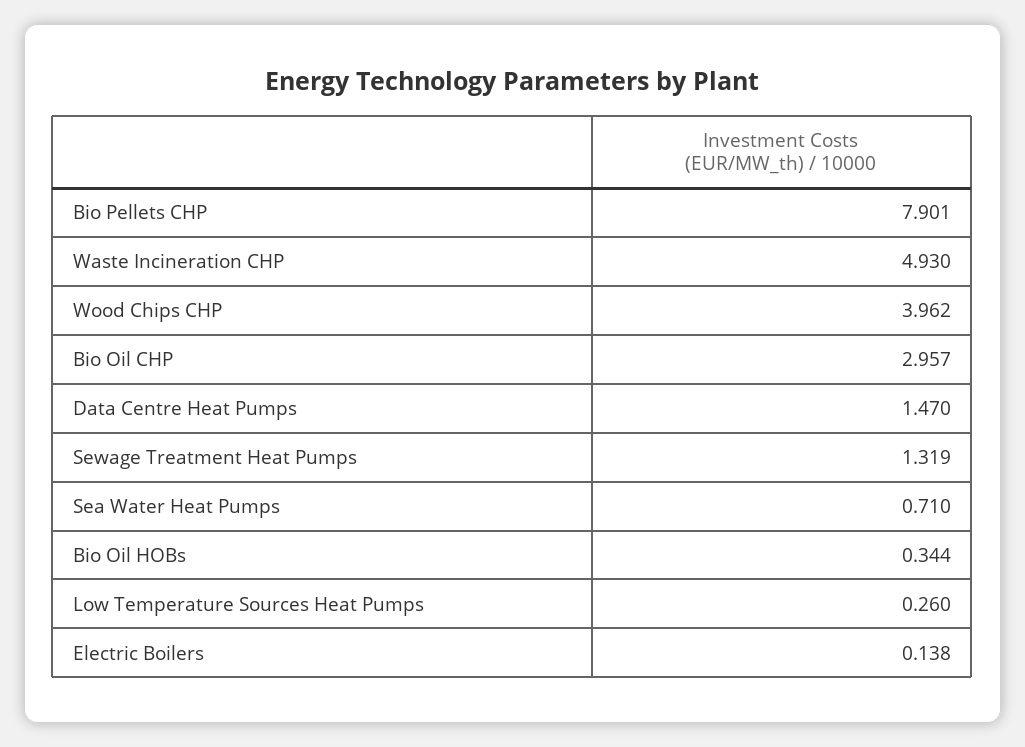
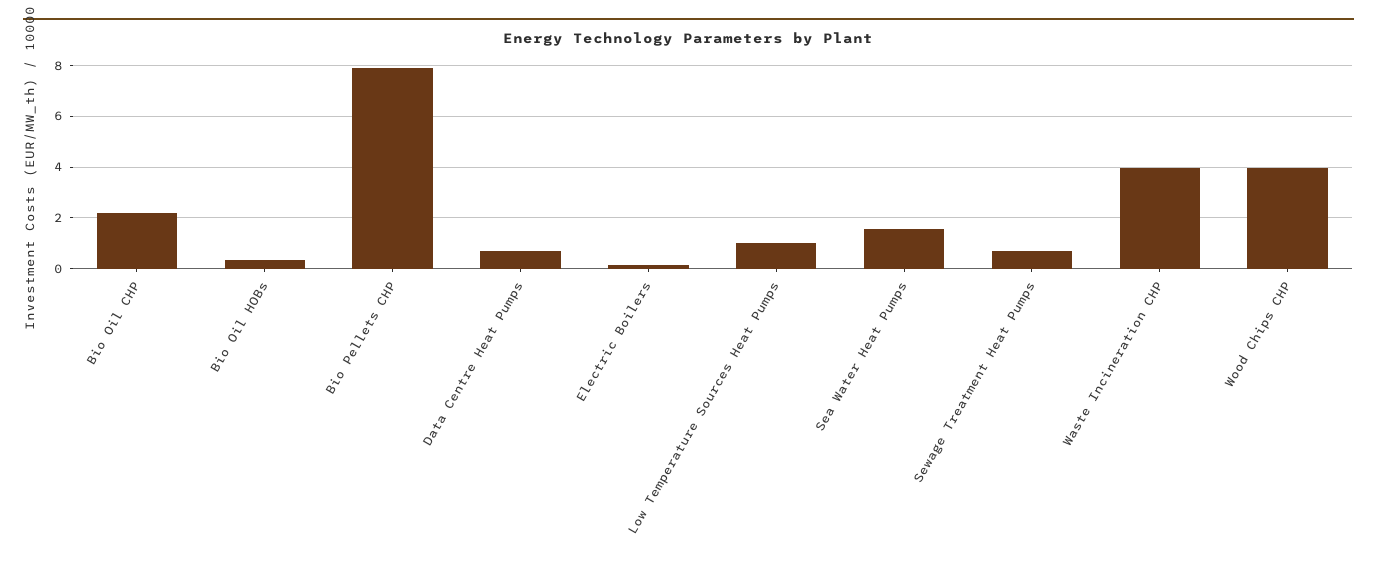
Waste Incineration CHP: 4.93 -> 4
Bio Oil CHP: 2.957 -> 2.25
Data Centre Heat Pumps: 1.47 -> 0.75
Sewage Treatment Heat Pumps: 1.319 -> 0.75
Sea Water Heat Pumps: 0.71 -> 1.5
Low Temperature Sources Heat Pumps: 0.26 -> 1

